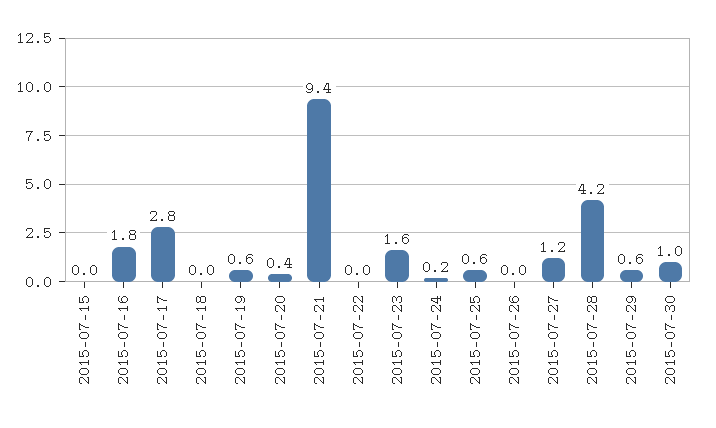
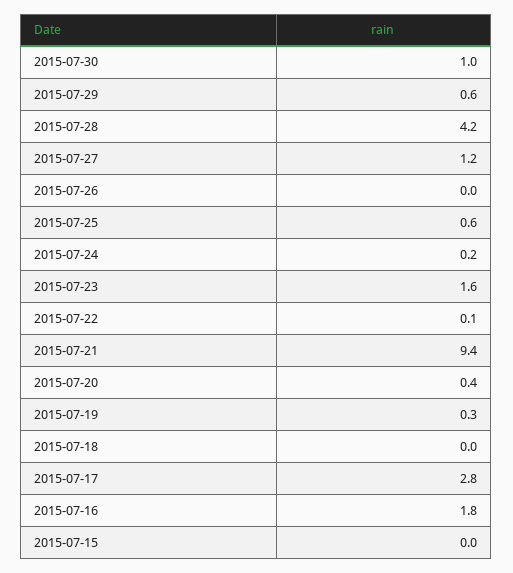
2015-07-19: 0.6 -> 0.3
2015-07-22: 0 -> 0.1

